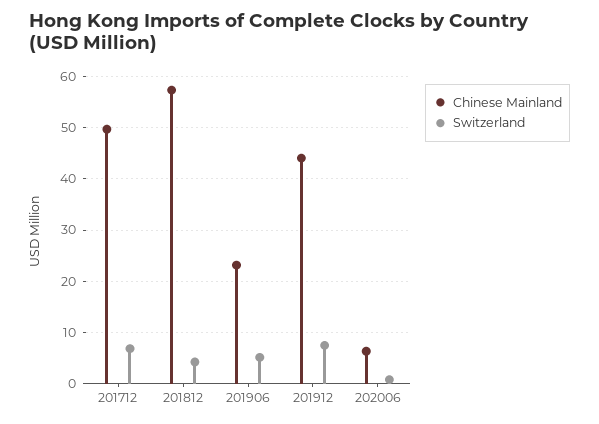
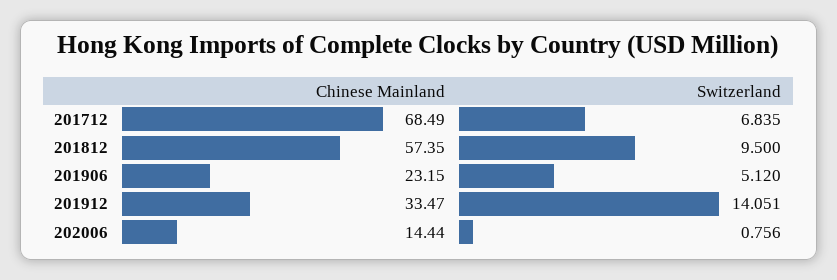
Chinese Mainland, 201712: 50 -> 68.49
Switzerland, 201812: 4 -> 9.5
Chinese Mainland, 201912: 44 -> 33.47
Switzerland, 201912: 8 -> 14.051
Chinese Mainland, 202006: 6 -> 14.44

